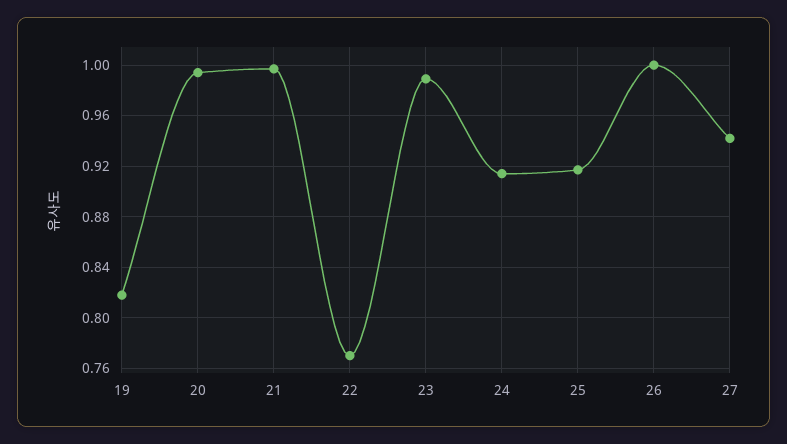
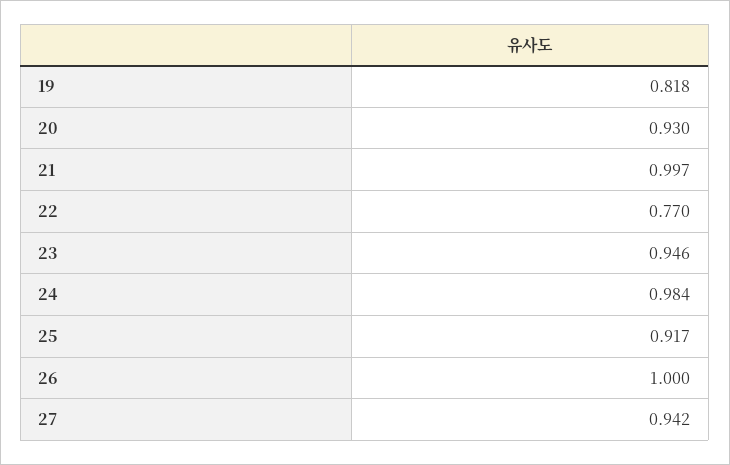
20: 0.995 -> 0.93
23: 0.99 -> 0.946
24: 0.915 -> 0.984

